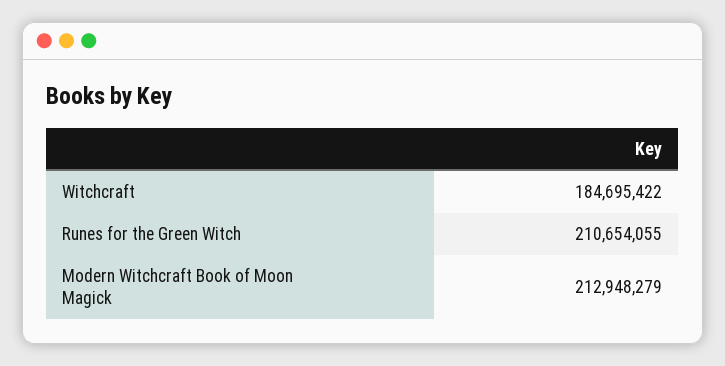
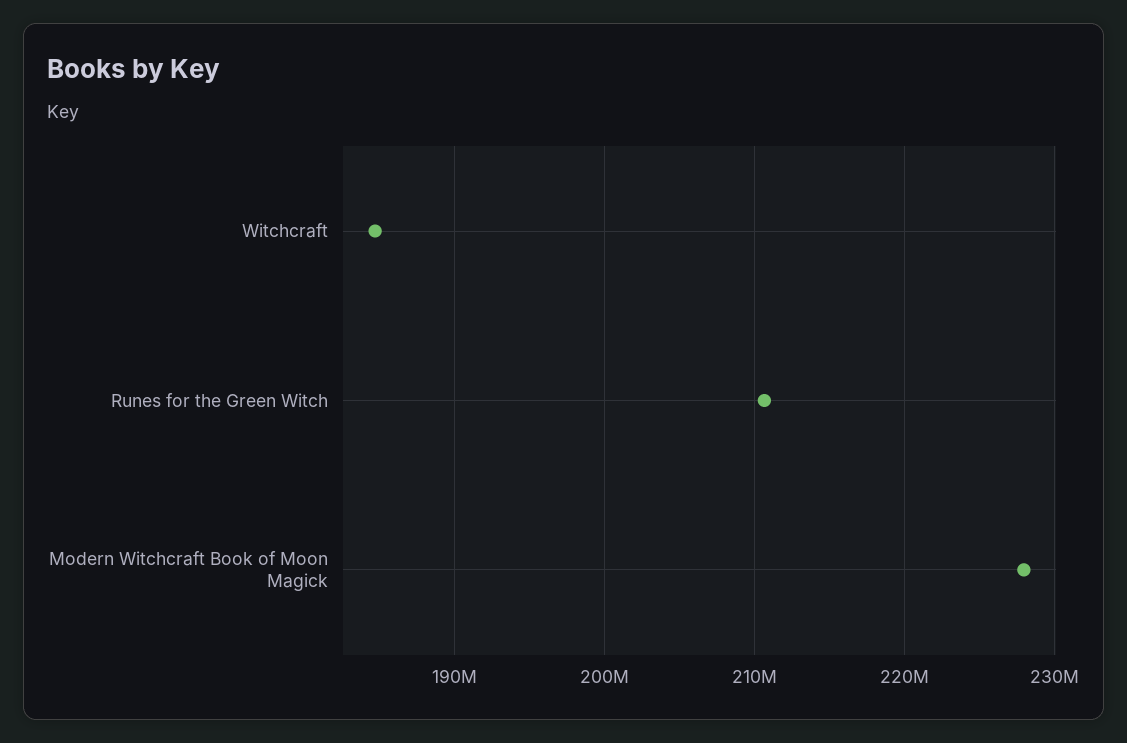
Modern Witchcraft Book of Moon Magick: 212948279 -> 228000000

